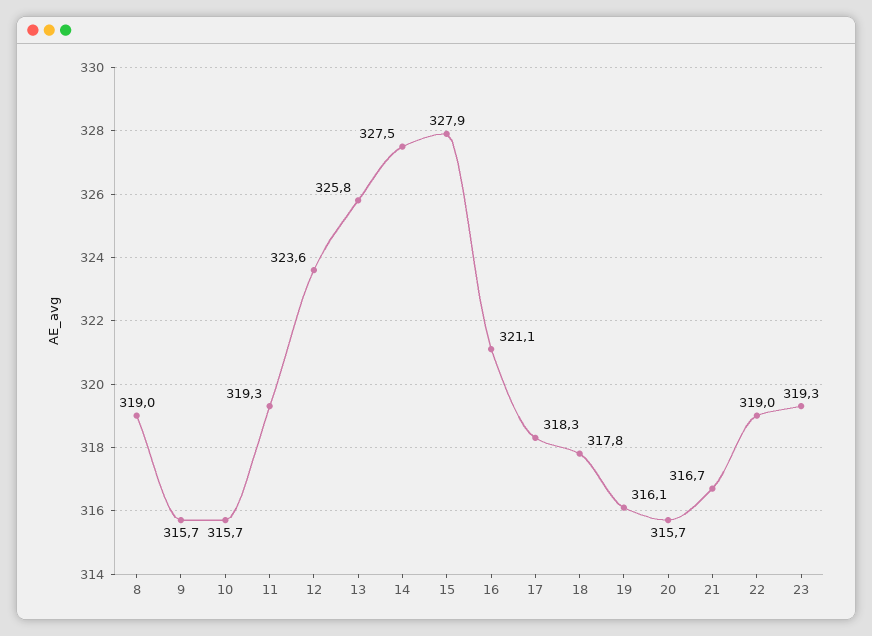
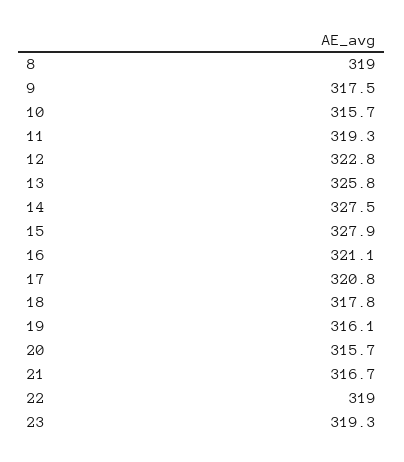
9: 315.7 -> 317.5
12: 323.6 -> 322.8
17: 318.3 -> 320.8

